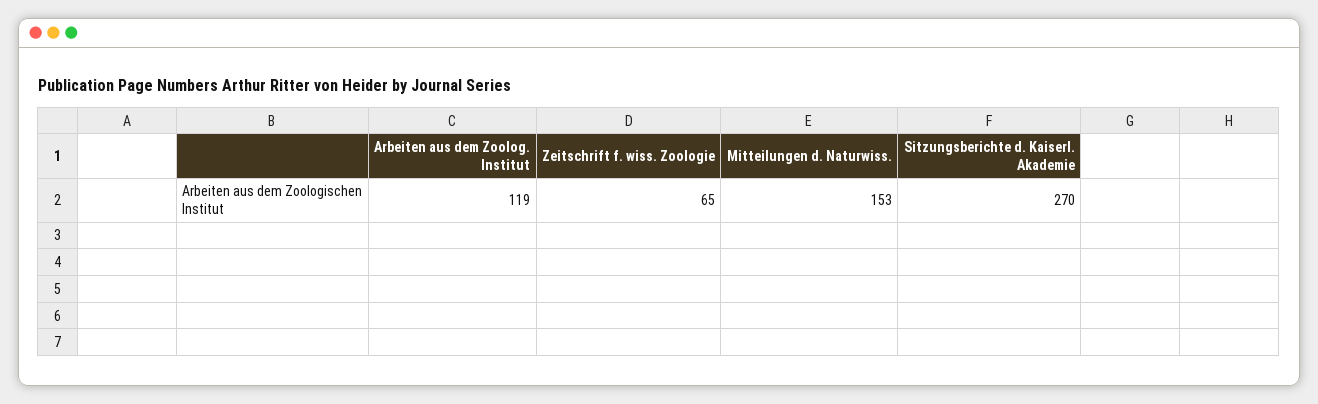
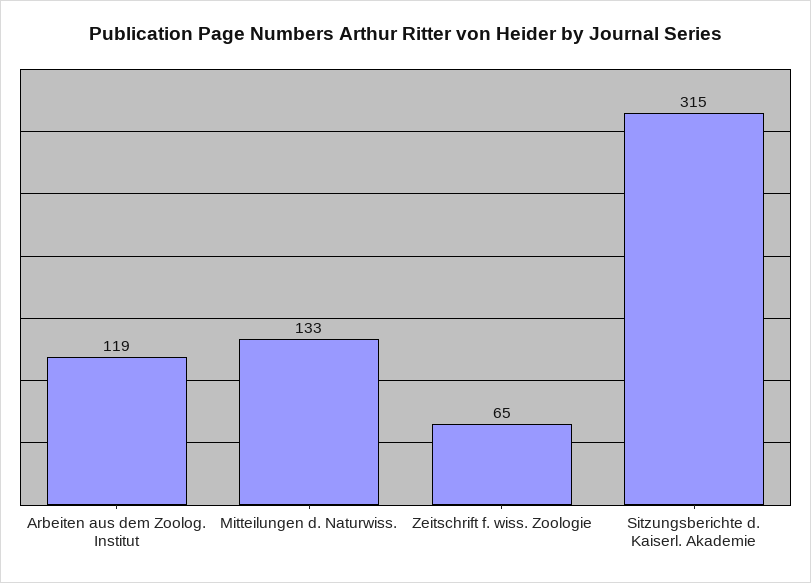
Mitteilungen d. Naturwiss.: 153 -> 133
Sitzungsberichte d. Kaiserl. Akademie: 270 -> 315

